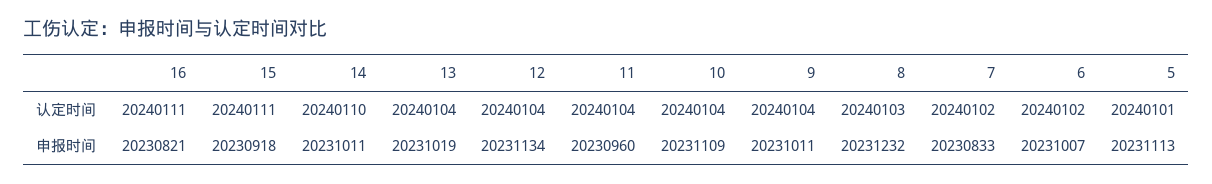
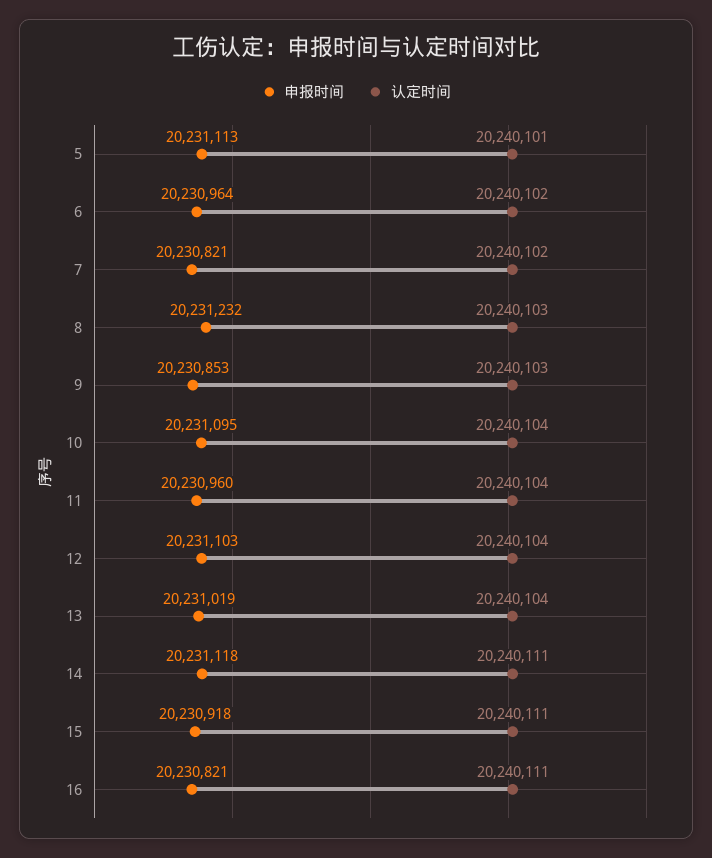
认定时间, 14: 20240110 -> 20240111
认定时间, 9: 20240104 -> 20240103
申报时间, 14: 20231011 -> 20231118
申报时间, 12: 20231134 -> 20231103
申报时间, 10: 20231109 -> 20231095
申报时间, 9: 20231011 -> 20230853
申报时间, 7: 20230833 -> 20230821
申报时间, 6: 20231007 -> 20230964

